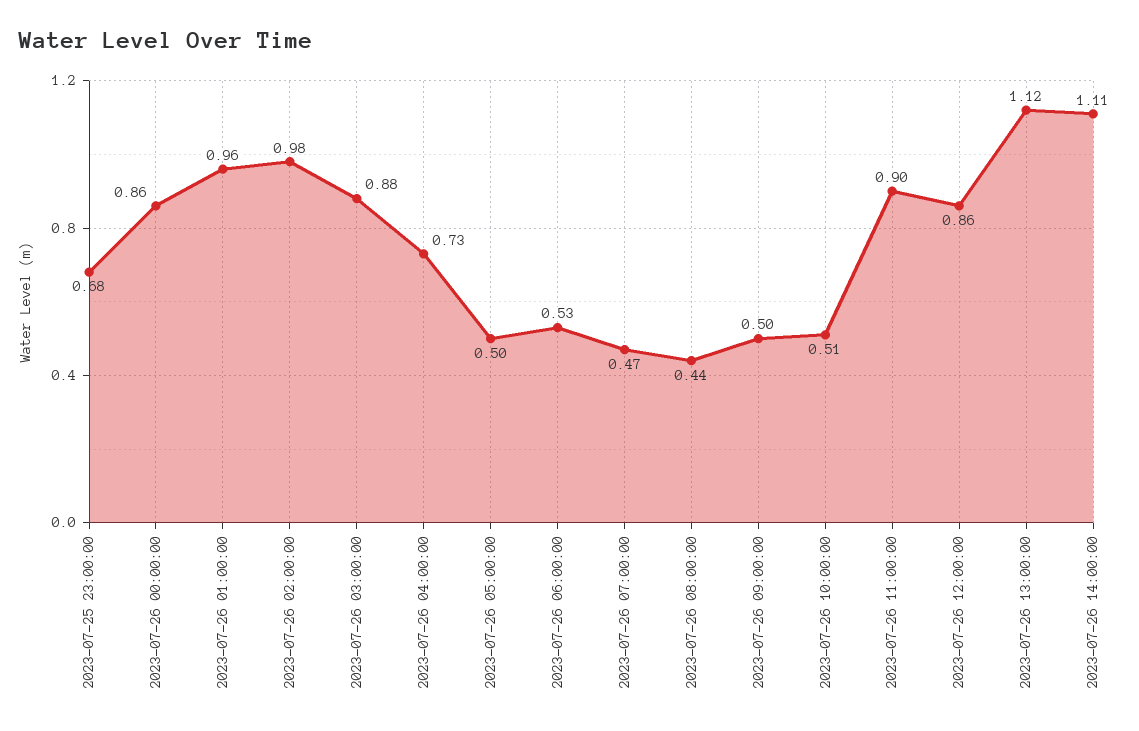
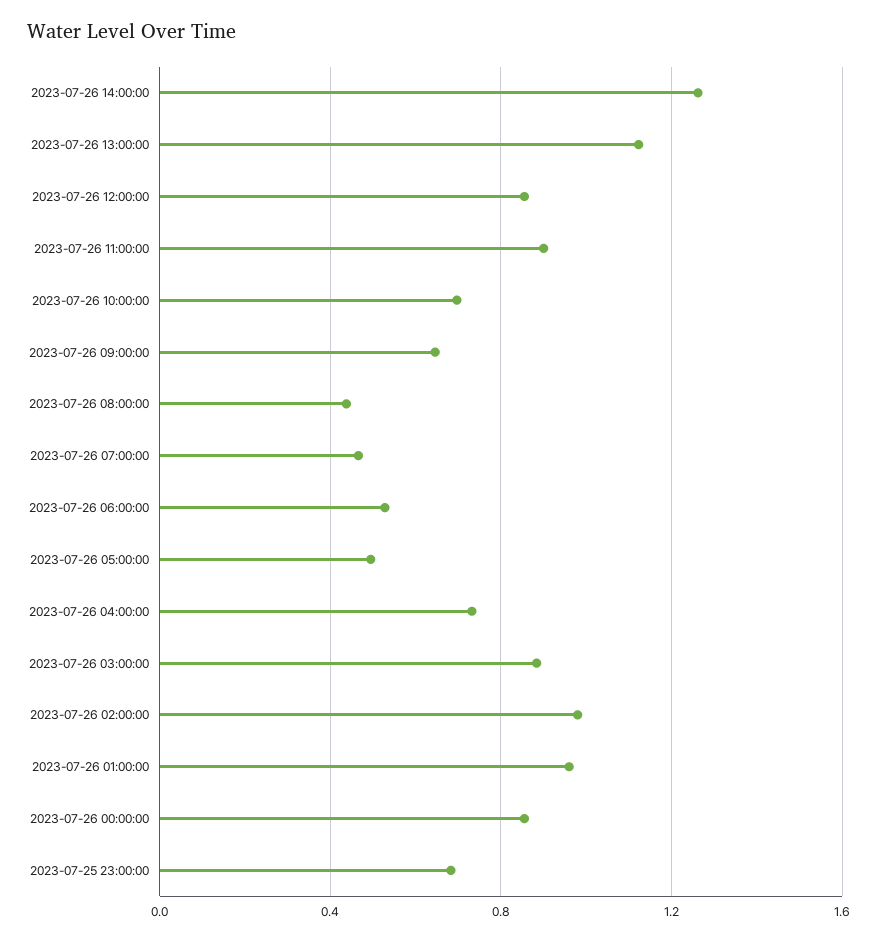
2023-07-26 09:00:00: 0.5 -> 0.65
2023-07-26 10:00:00: 0.51 -> 0.7
2023-07-26 14:00:00: 1.11 -> 1.25

